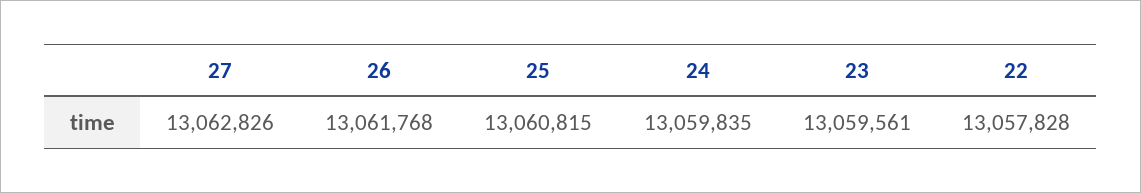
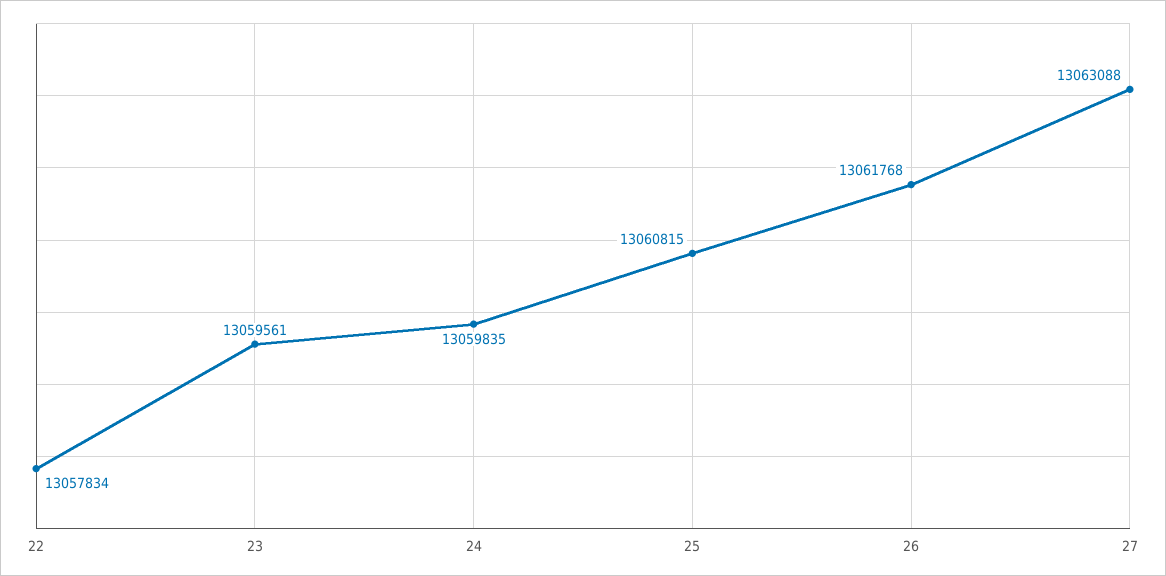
27: 13062826 -> 13063088
22: 13057828 -> 13057834

